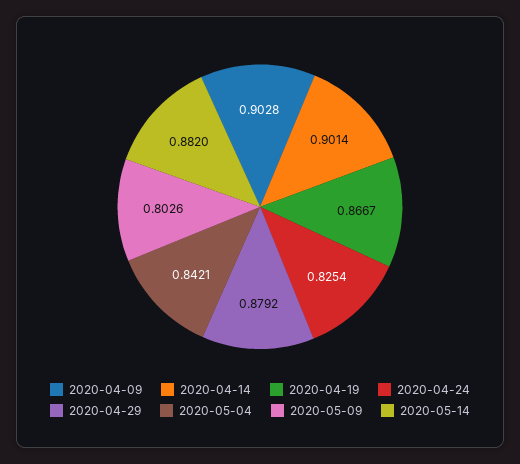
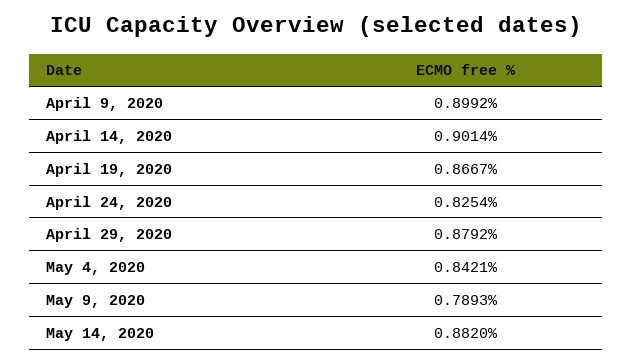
2020-04-09: 0.9028 -> 0.8992
2020-05-09: 0.8026 -> 0.7893

